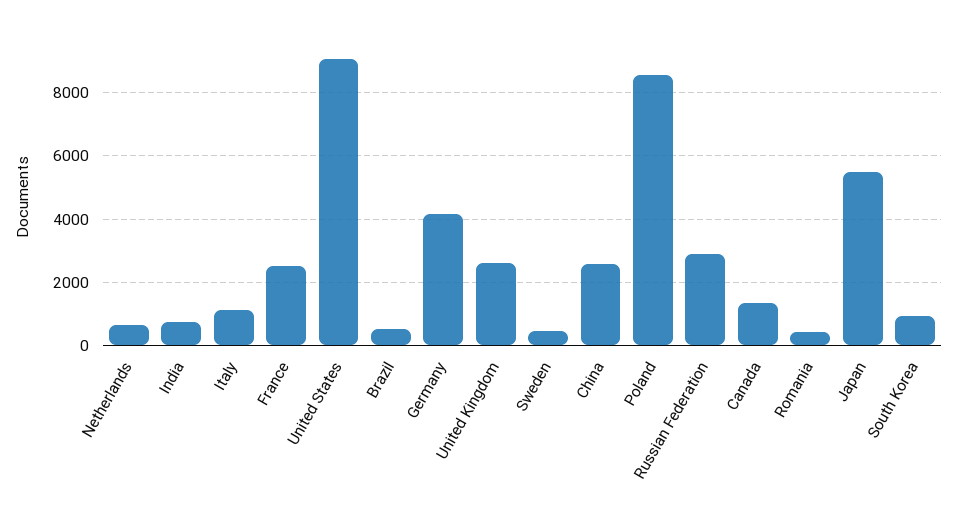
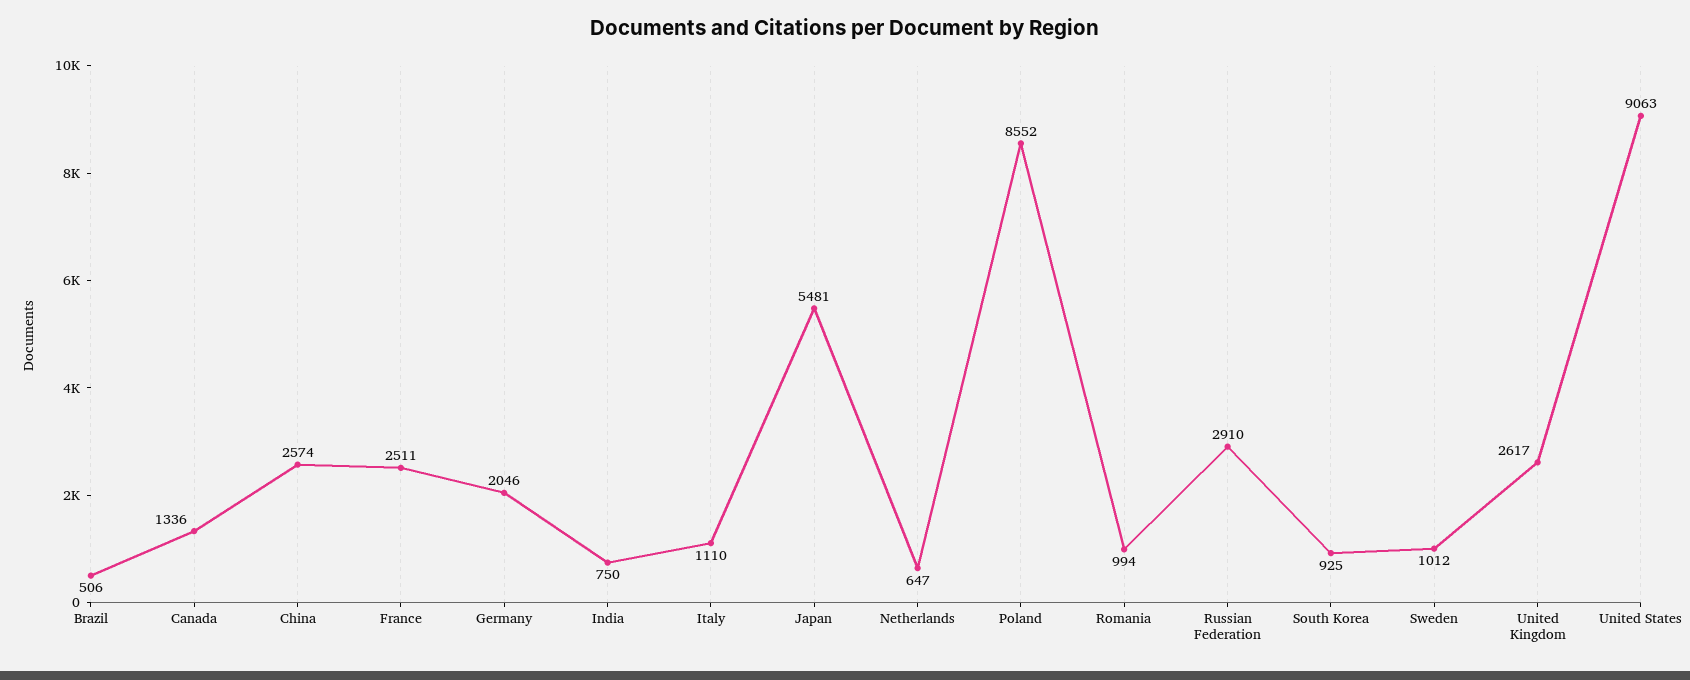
Germany: 4200 -> 2046
Sweden: 400 -> 1012
Romania: 400 -> 994

